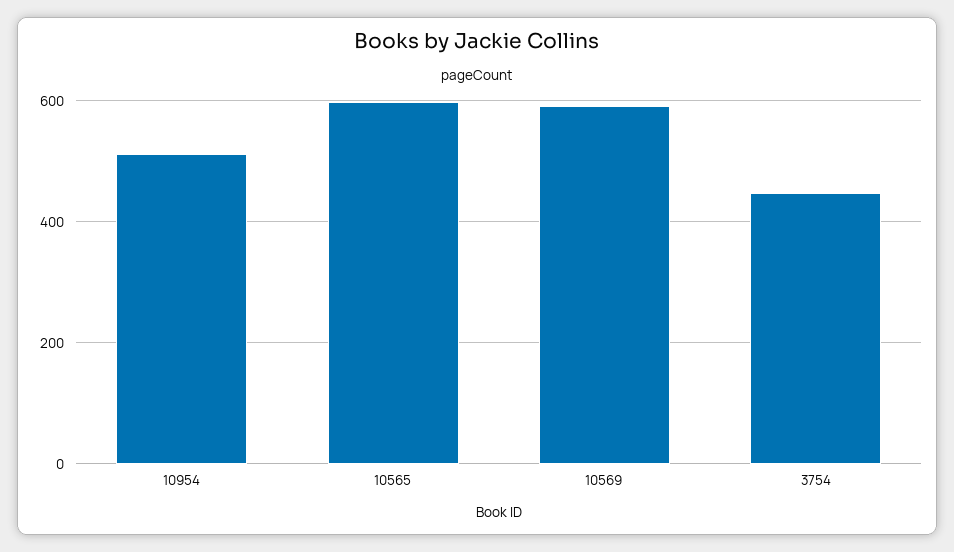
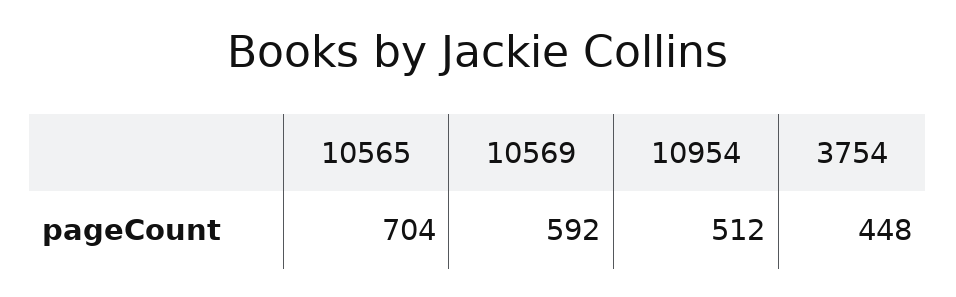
10565: 600 -> 704

